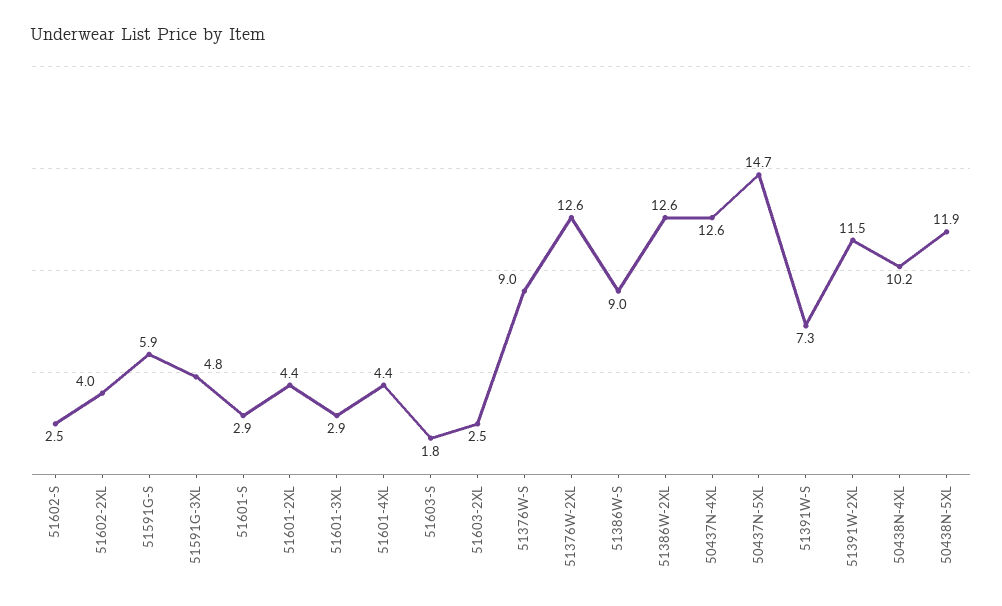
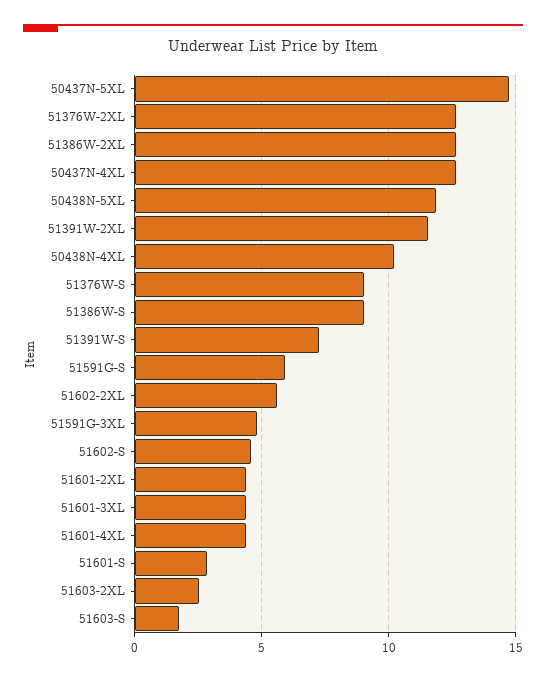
51602-S: 2.5 -> 4.5
51602-2XL: 4 -> 5.5
51601-3XL: 2.9 -> 4.5

